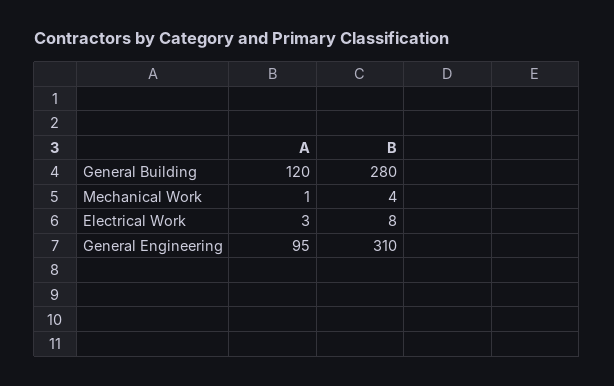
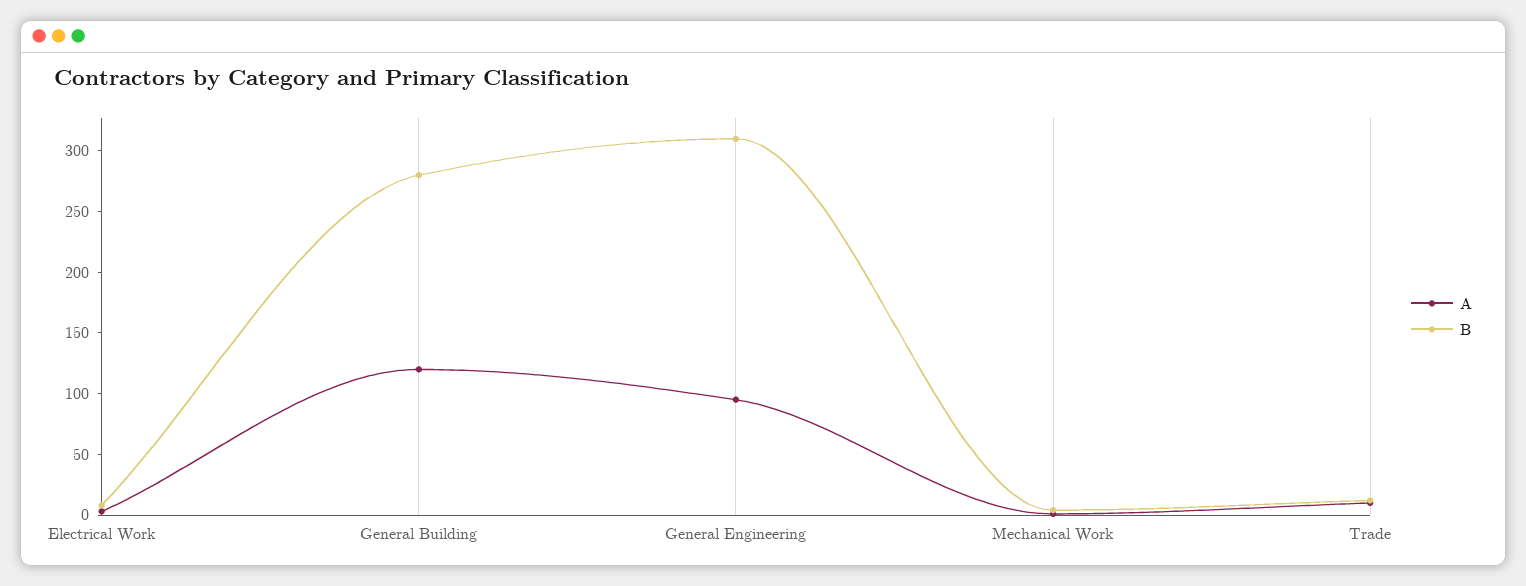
A, Trade: none -> 10
B, Trade: none -> 10

